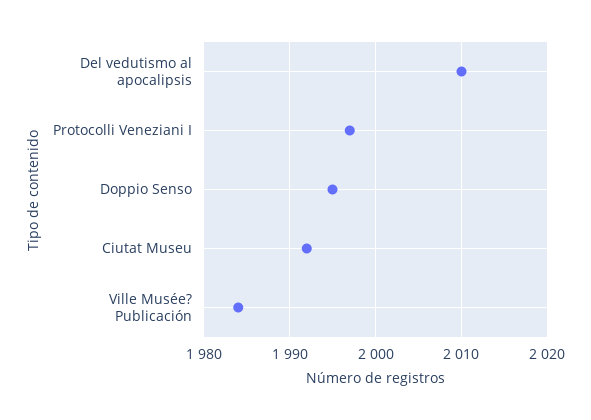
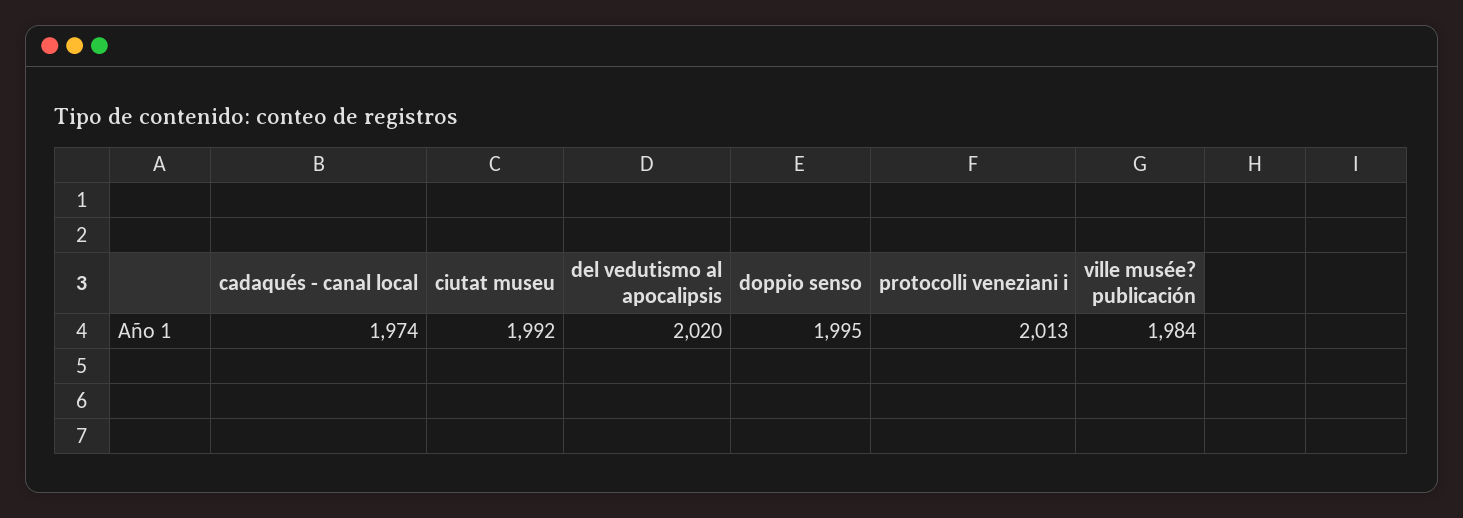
Del vedutismo al apocalipsis: 2010 -> 2020
Protocolli Veneziani I: 1997 -> 2013
cadaqués - canal local: none -> 1974

